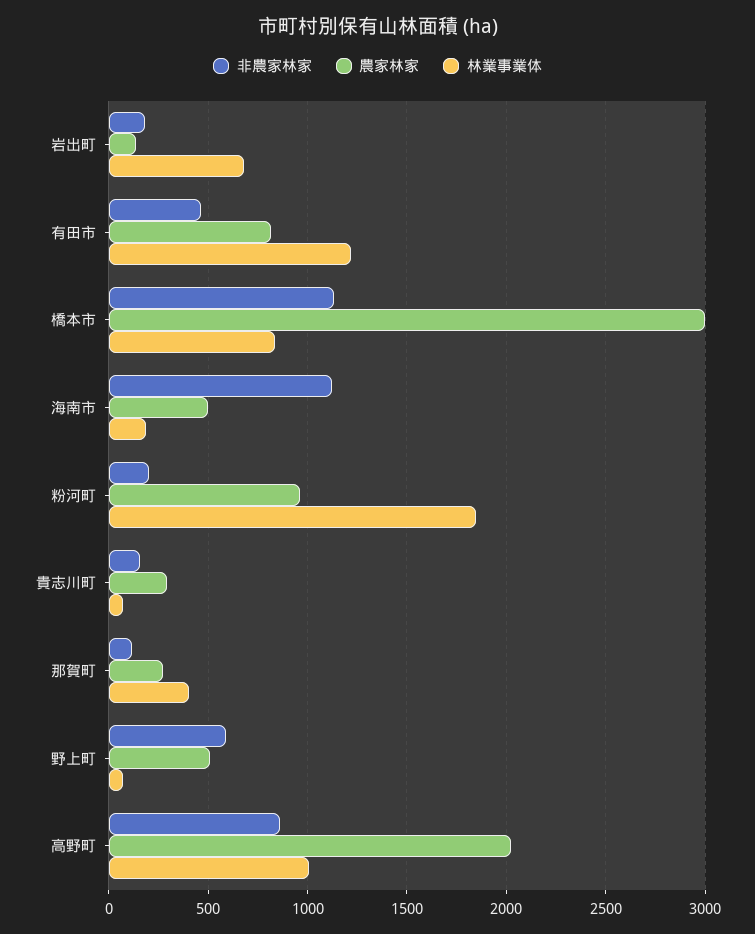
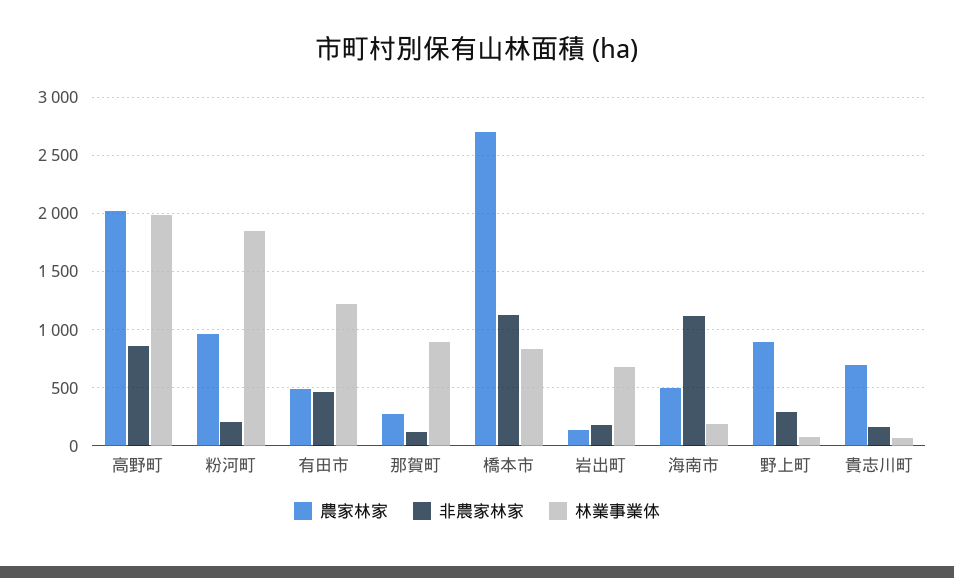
農家林家, 有田市: 800 -> 500
農家林家, 橋本市: 3000 -> 2700
農家林家, 貴志川町: 300 -> 700
林業事業体, 那賀町: 400 -> 900
非農家林家, 野上町: 600 -> 300
農家林家, 野上町: 500 -> 900
林業事業体, 高野町: 1000 -> 2000

